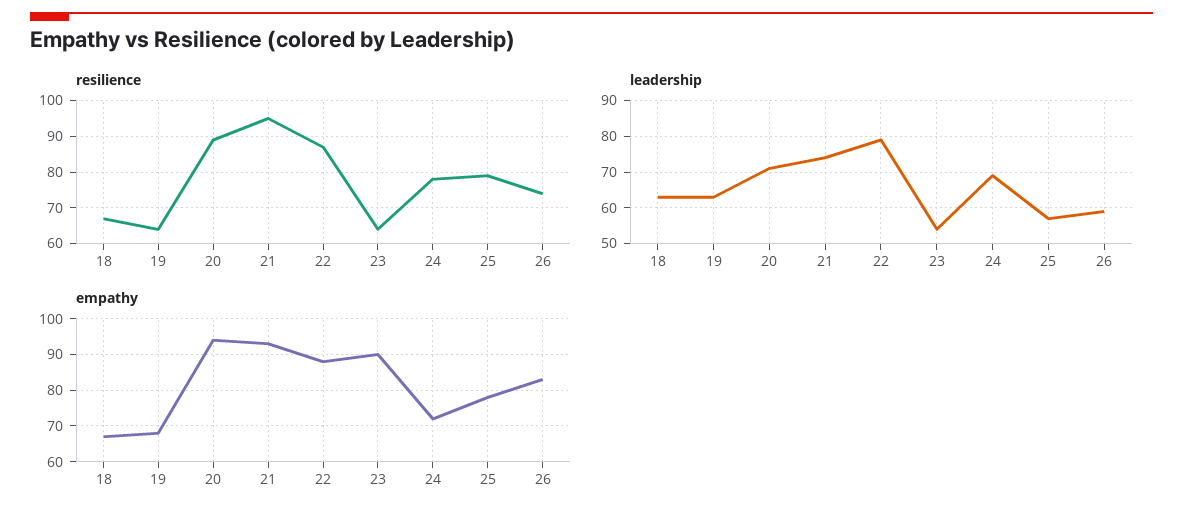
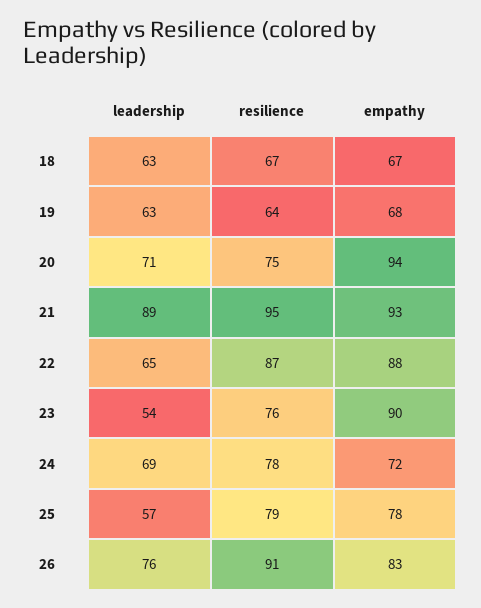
resilience, 20: 90 -> 75
resilience, 23: 65 -> 76
resilience, 26: 75 -> 91
leadership, 21: 75 -> 89
leadership, 22: 80 -> 65
leadership, 26: 60 -> 76

